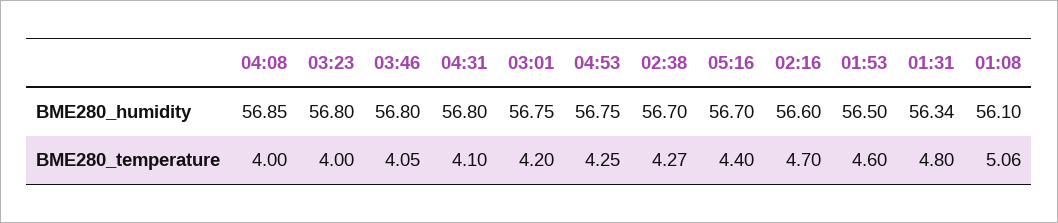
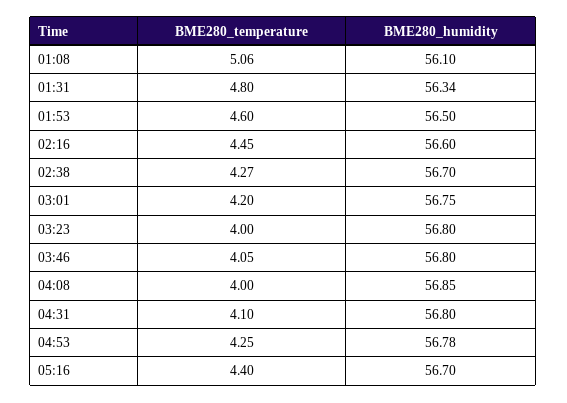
04:53, BME280_humidity: 56.75 -> 56.78
02:16, BME280_temperature: 4.7 -> 4.45

